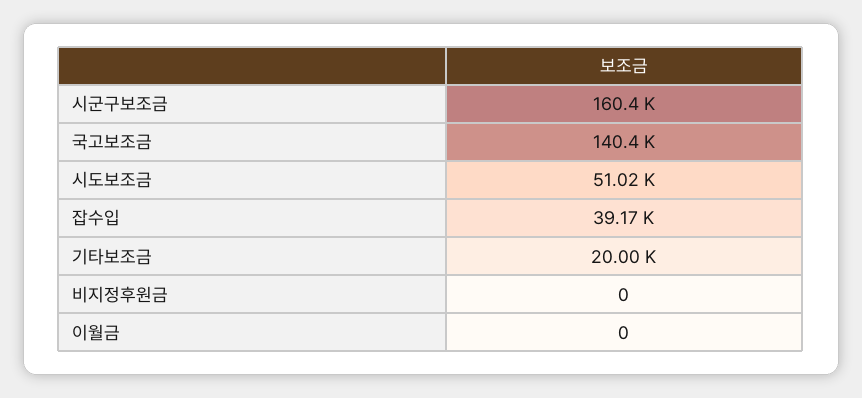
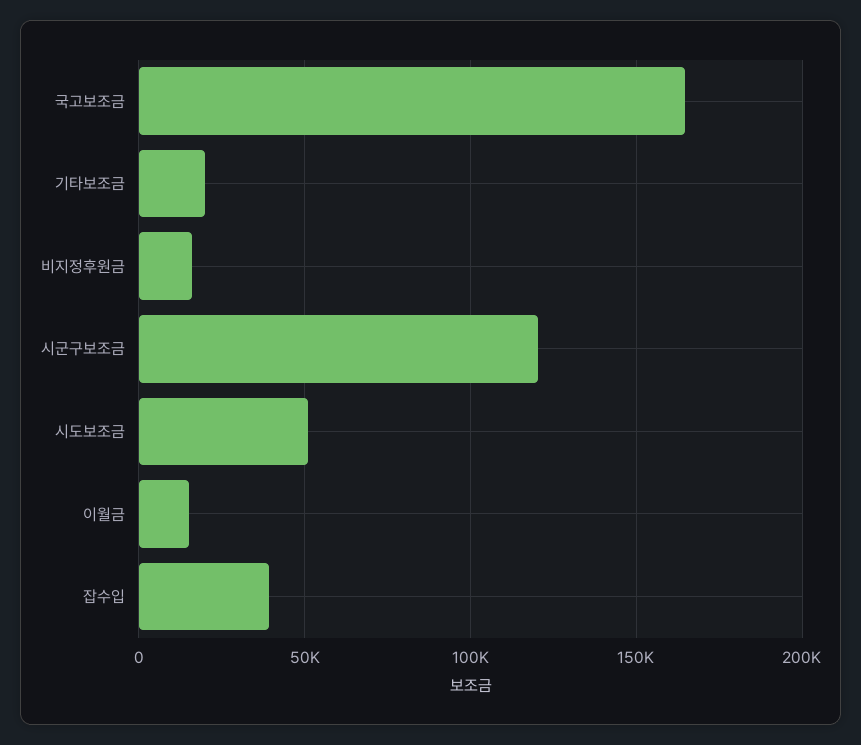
시군구보조금: 160400 -> 120000
국고보조금: 140400 -> 165000
비지정후원금: 0 -> 15000
이월금: 0 -> 15000

